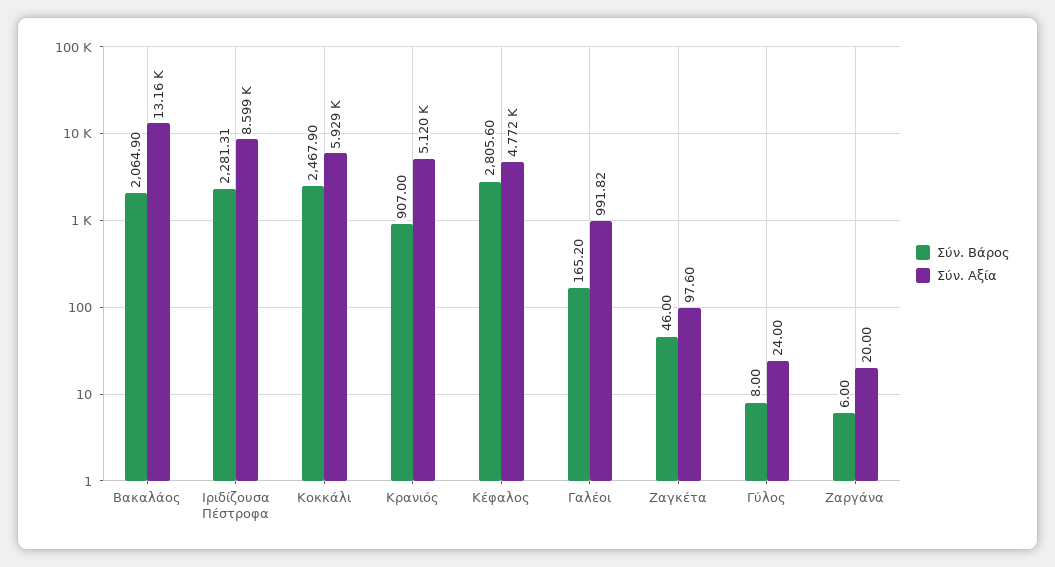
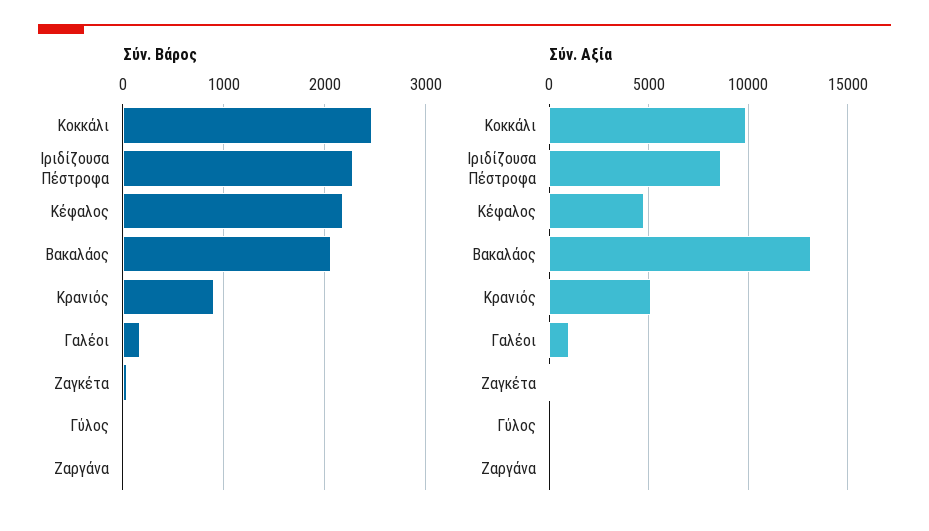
Σύν. Αξία, Κοκκάλι: 5929 -> 10000
Σύν. Βάρος, Κέφαλος: 2805.6 -> 2200

